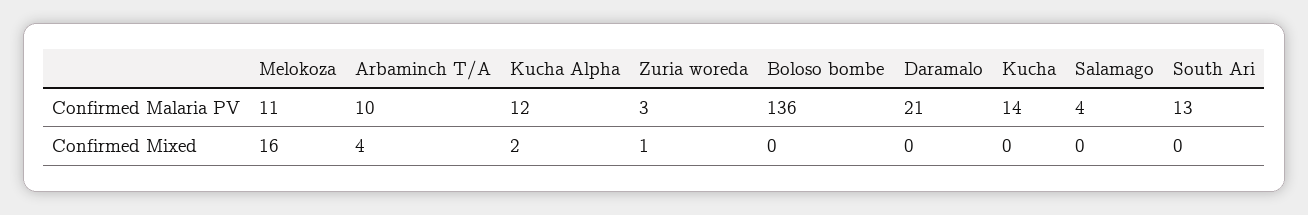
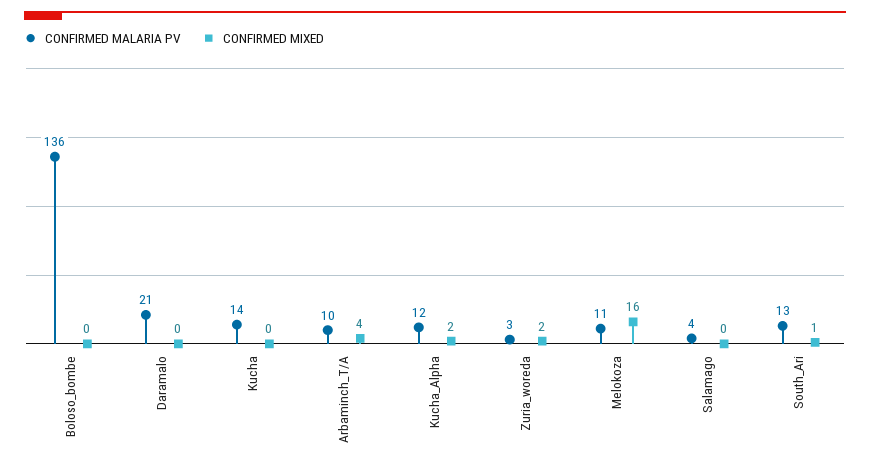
Confirmed Mixed, Zuria woreda: 1 -> 2
Confirmed Mixed, South Ari: 0 -> 1

